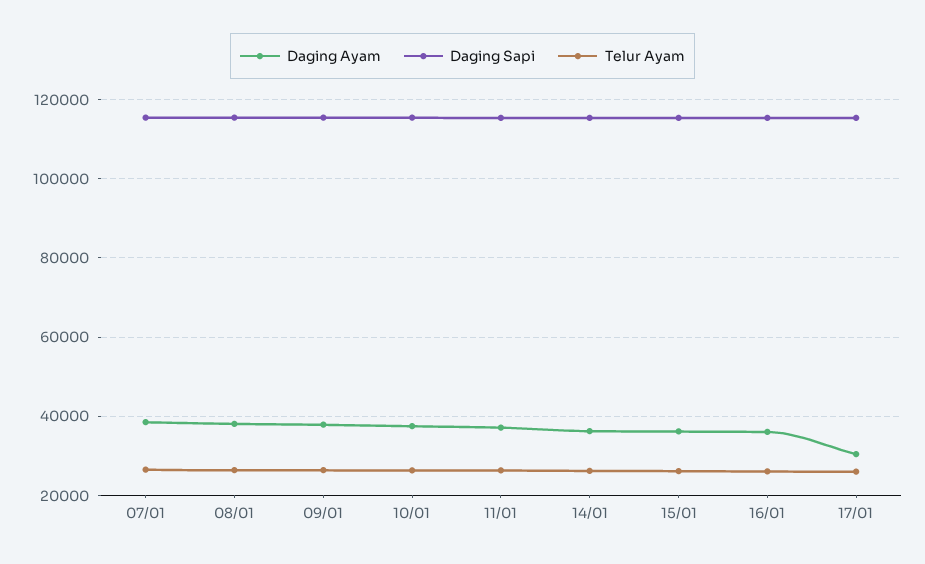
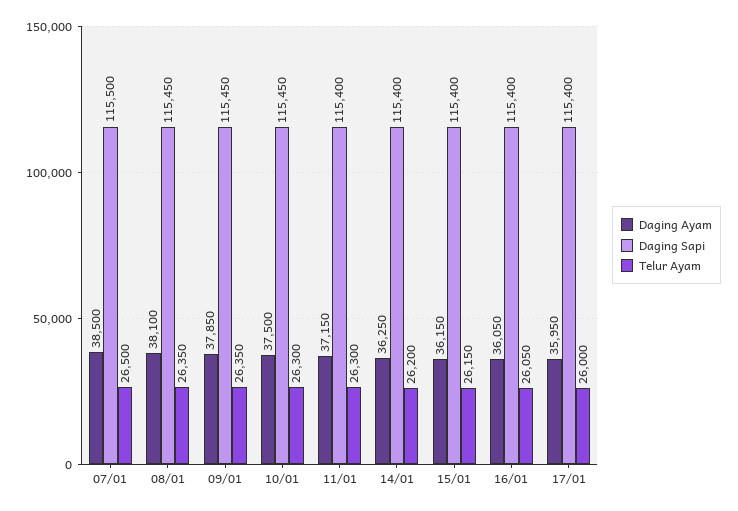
Daging Ayam, 17/01: 30000 -> 35950

